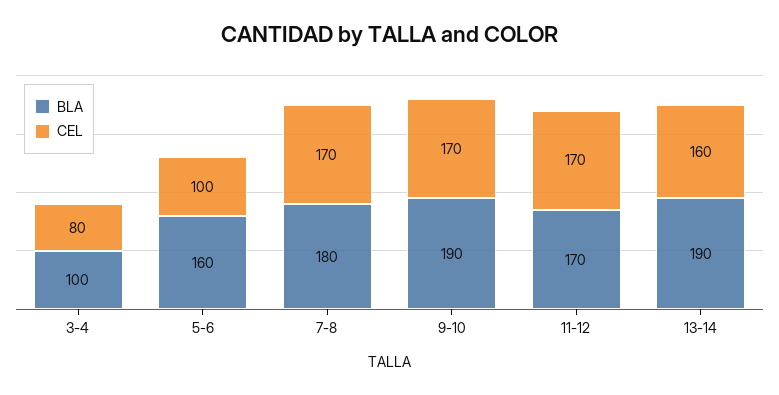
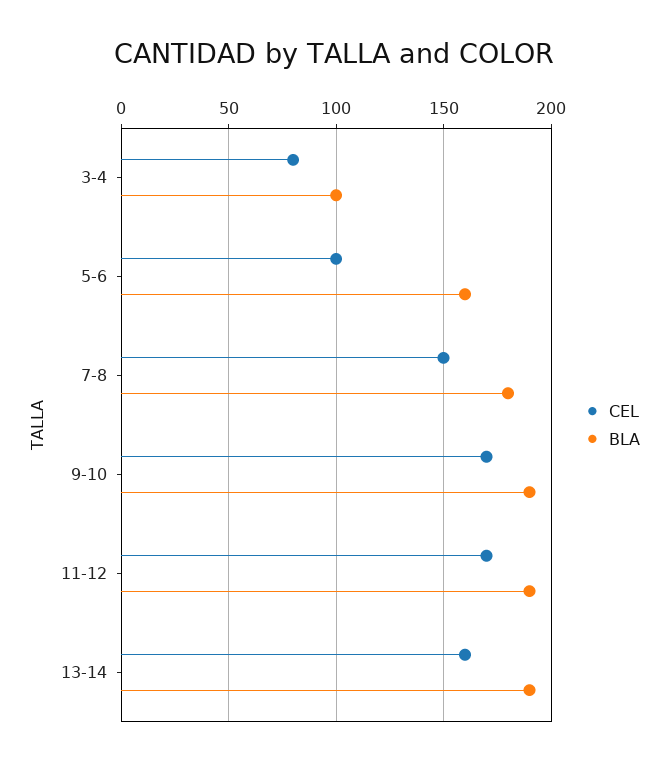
CEL, 7-8: 170 -> 150
BLA, 11-12: 170 -> 190

